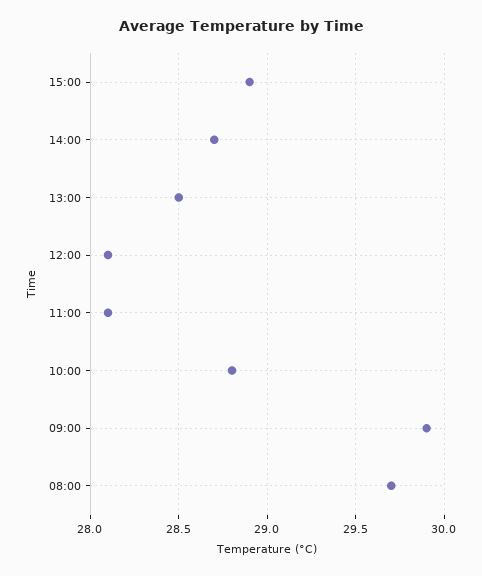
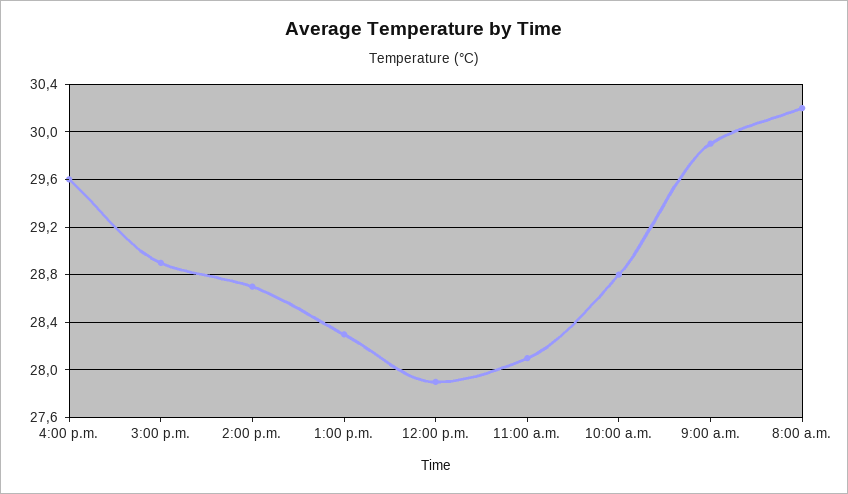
13:00: 28.5 -> 28.3
12:00: 28.1 -> 27.9
08:00: 29.7 -> 30.2
4:00 p.m.: none -> 29.6

